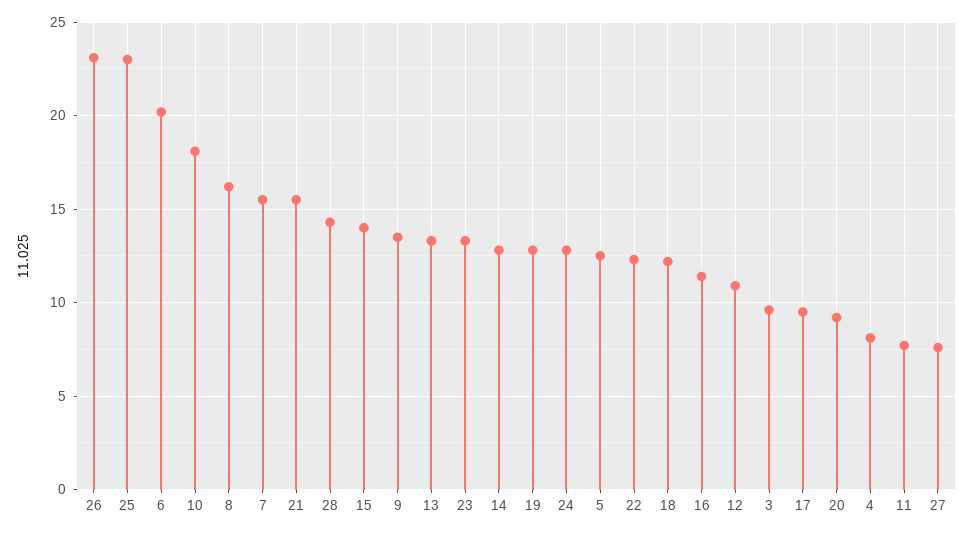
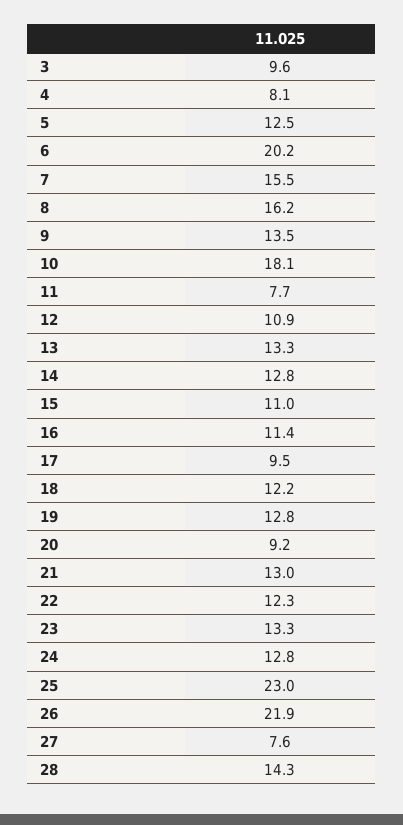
26: 23 -> 21.9
21: 15.5 -> 13
15: 14 -> 11

